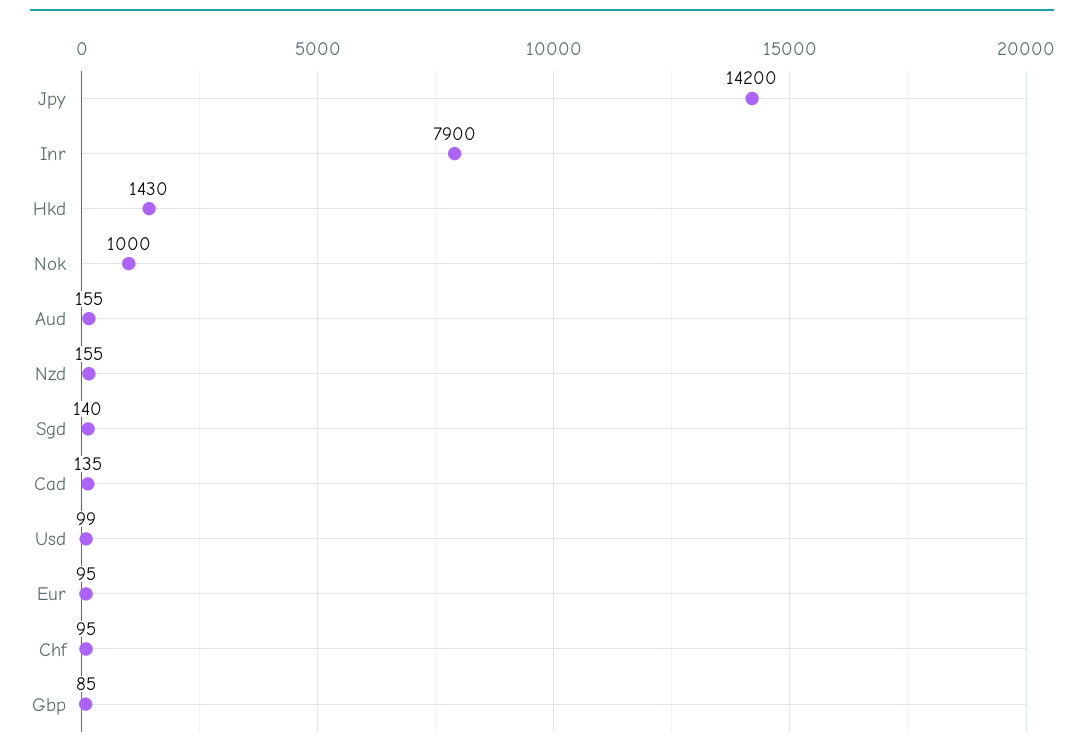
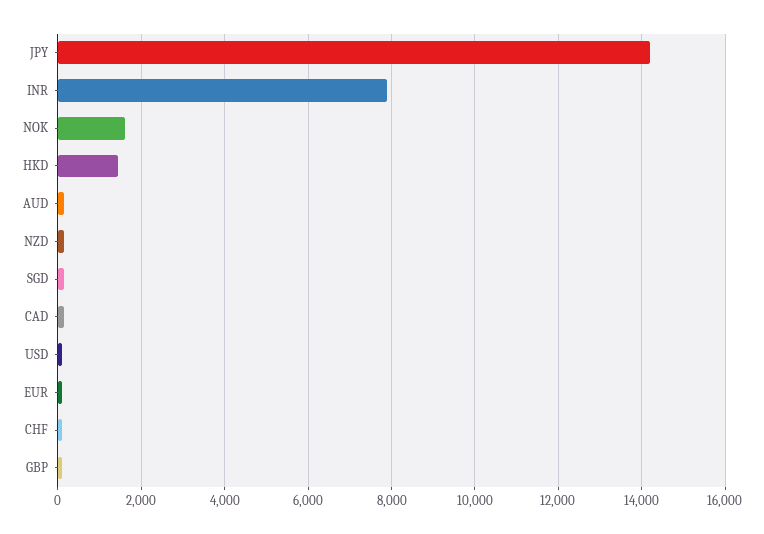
Nok: 1000 -> 1600

